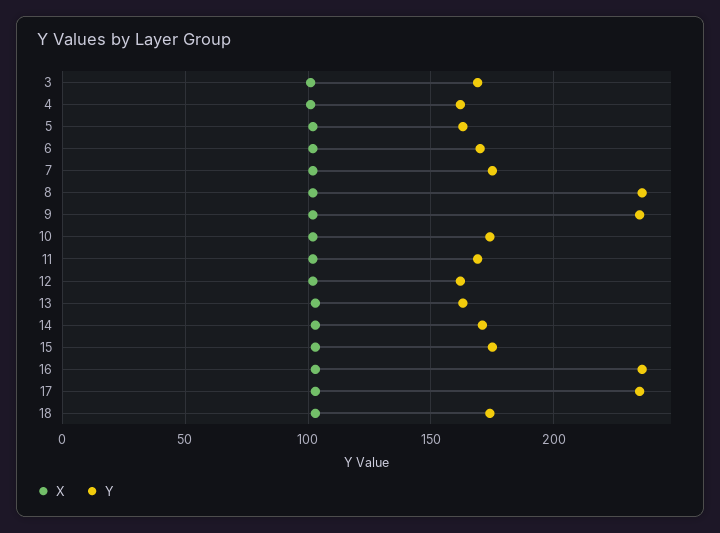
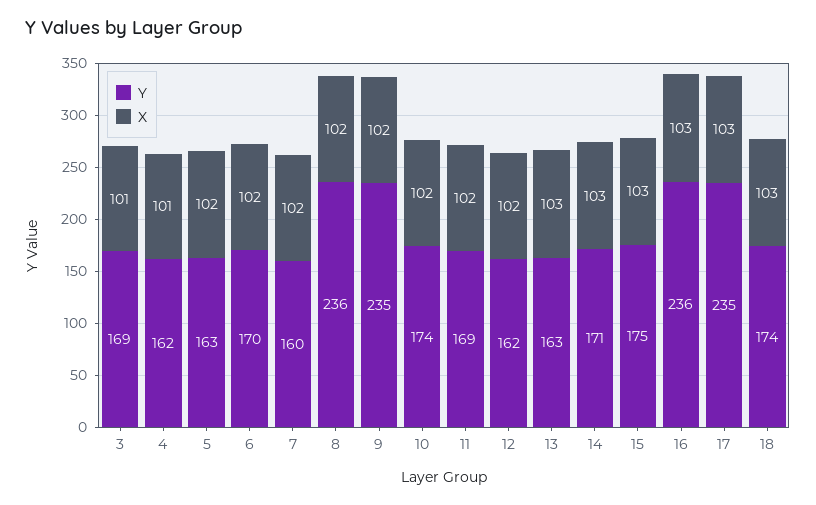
Y, 7: 175 -> 160

